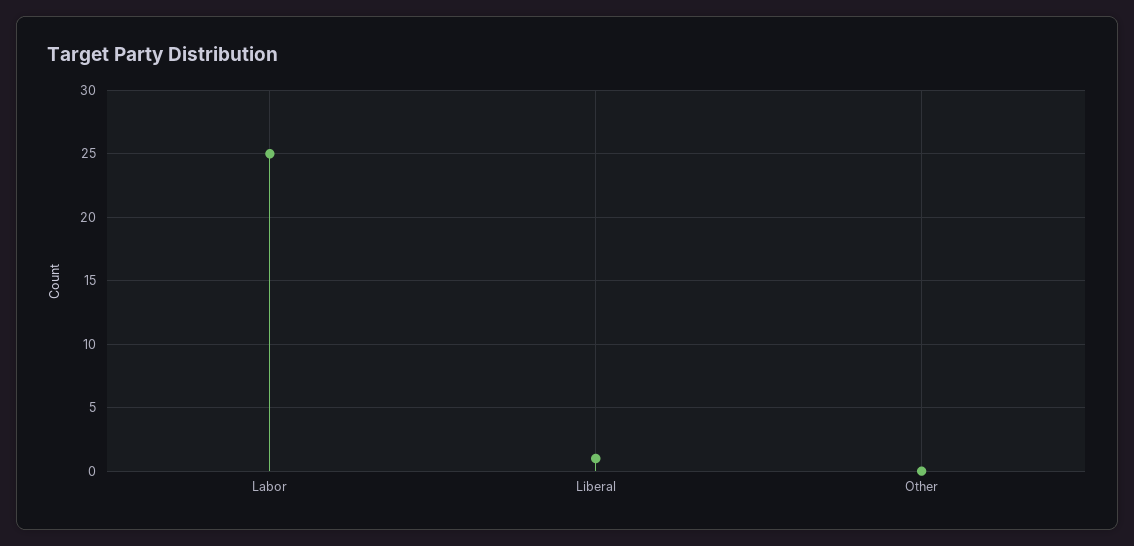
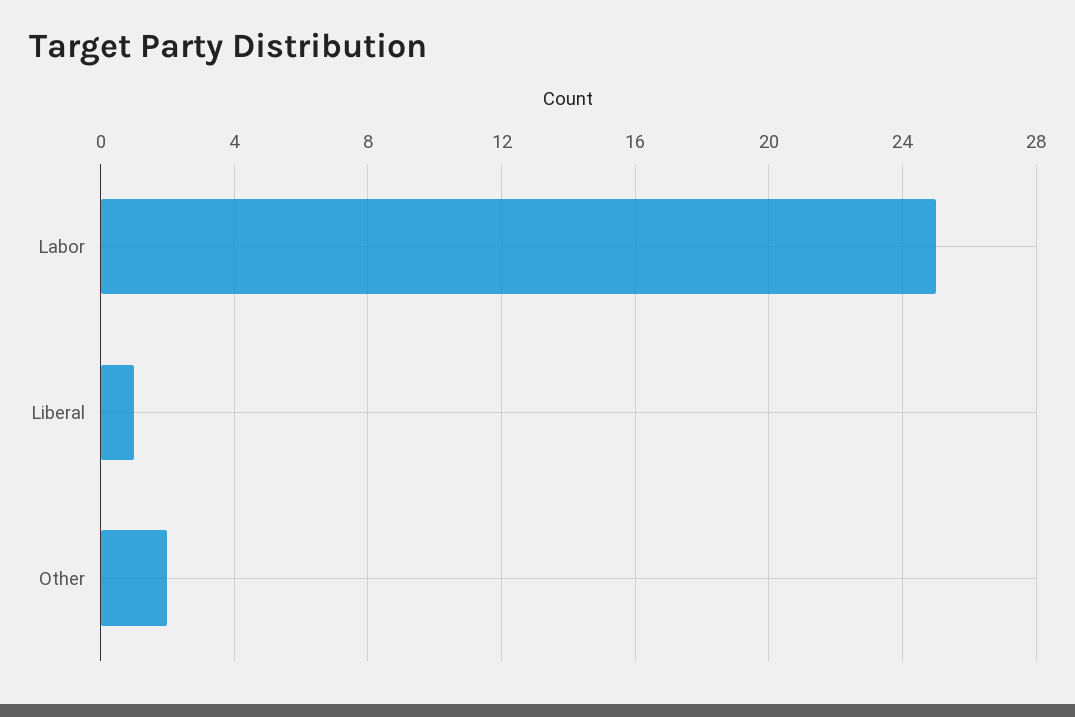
Other: 0 -> 2

